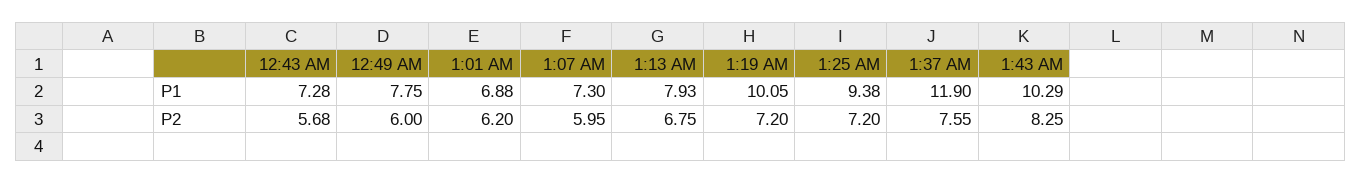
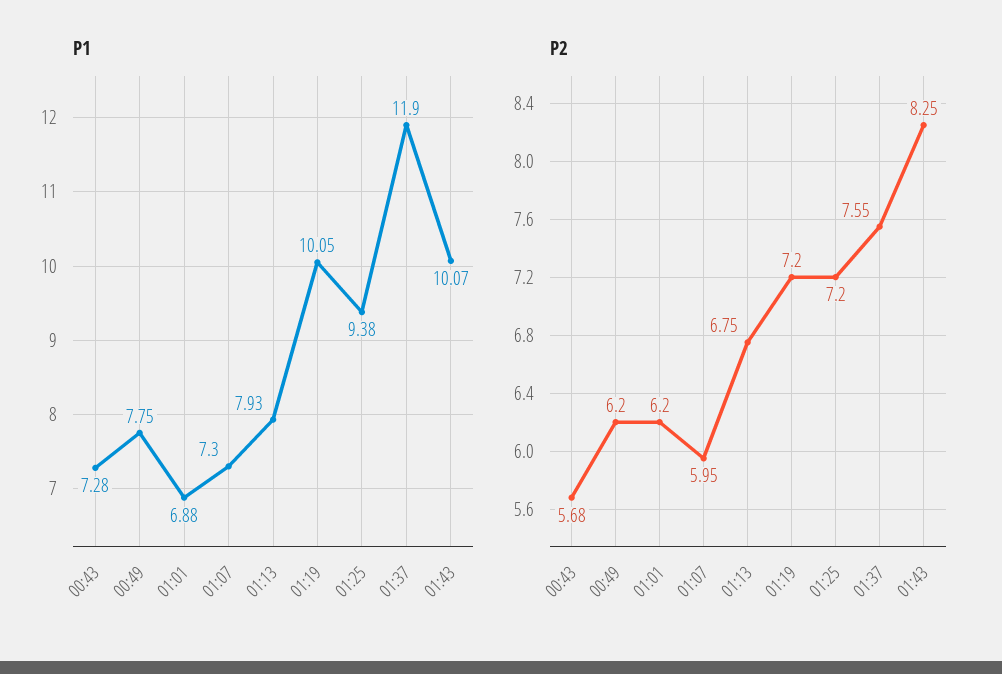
P1, 1:43 AM: 10.29 -> 10.07
P2, 12:49 AM: 6 -> 6.2

